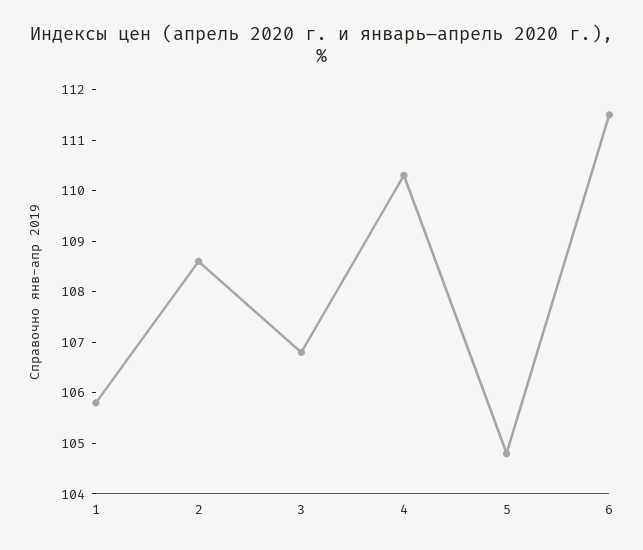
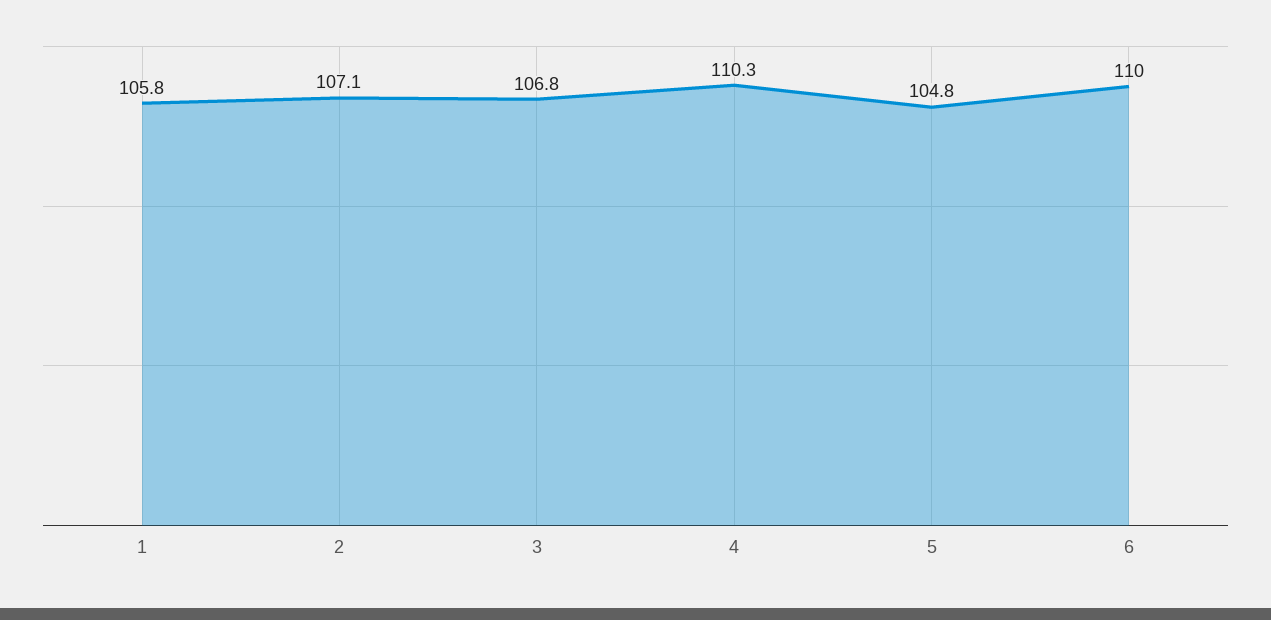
2: 108.5 -> 107.1
6: 111.5 -> 110

